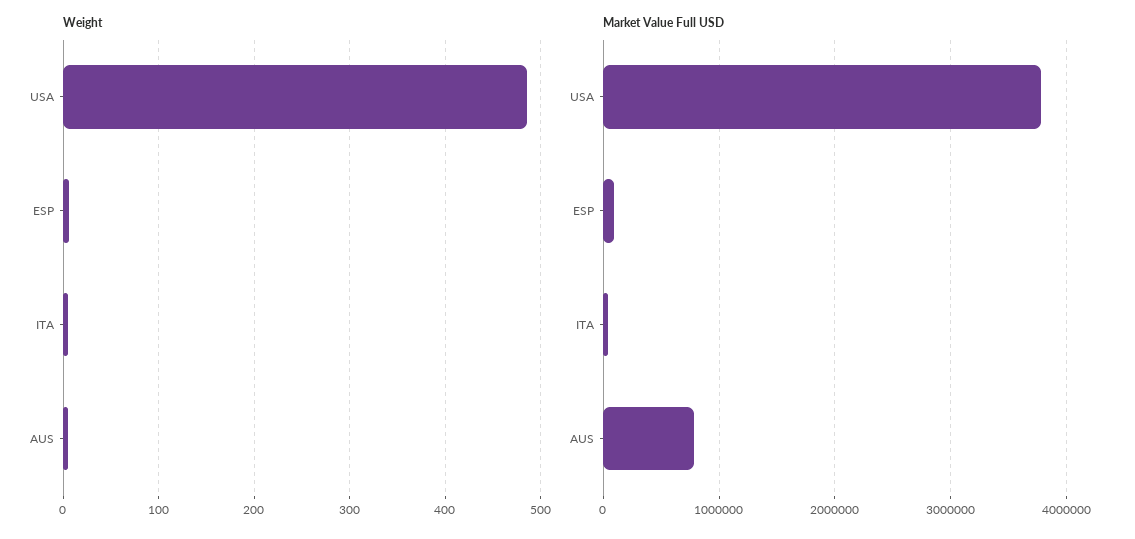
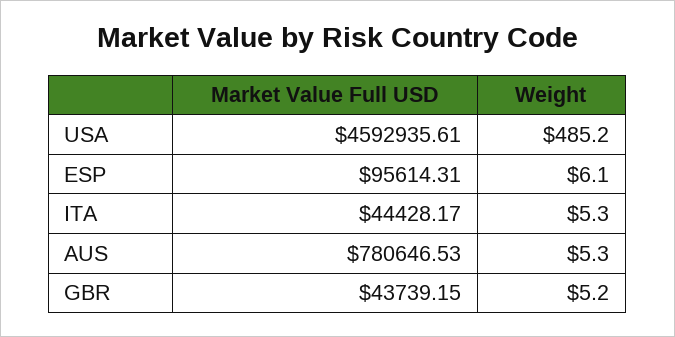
Market Value Full USD, USA: 3800000 -> 4592935.61
Market Value Full USD, GBR: none -> 43739.15
Weight, GBR: none -> 5.2

